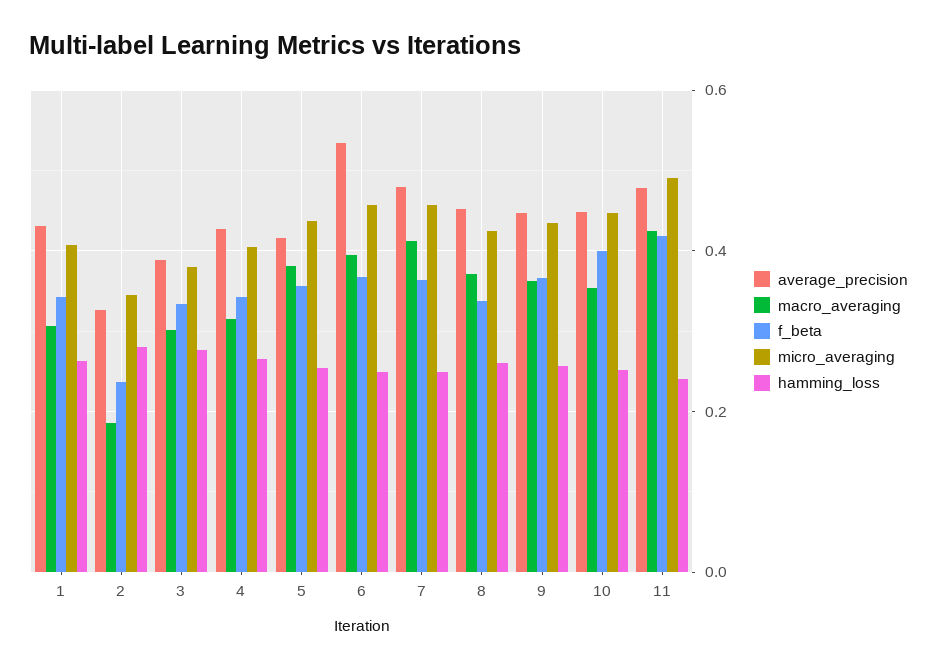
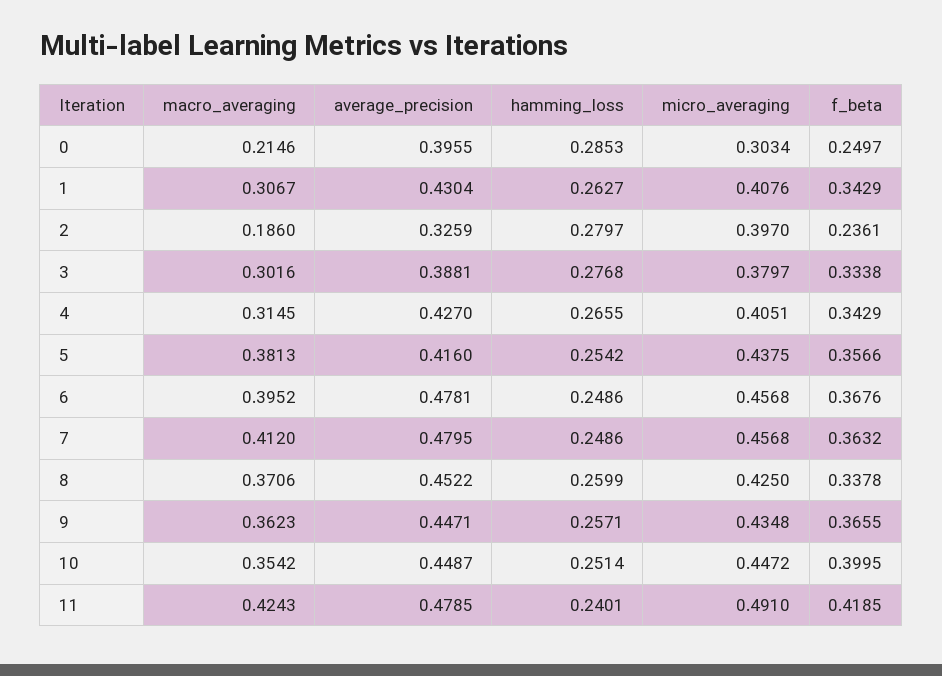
micro_averaging, 2: 0.34 -> 0.397
average_precision, 6: 0.54 -> 0.4781
macro_averaging, 0: none -> 0.2146
average_precision, 0: none -> 0.3955
hamming_loss, 0: none -> 0.2853
micro_averaging, 0: none -> 0.3034
f_beta, 0: none -> 0.2497

